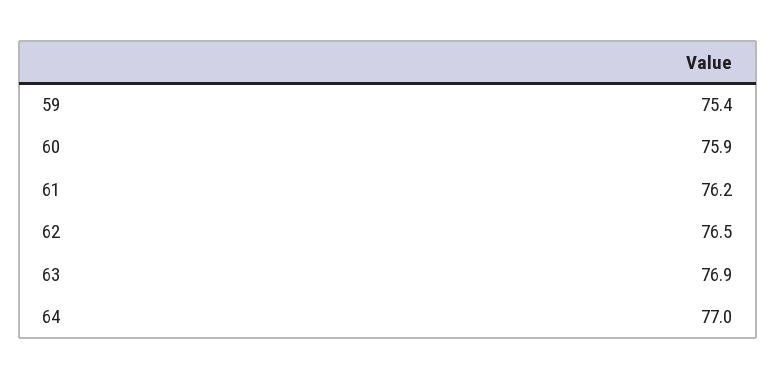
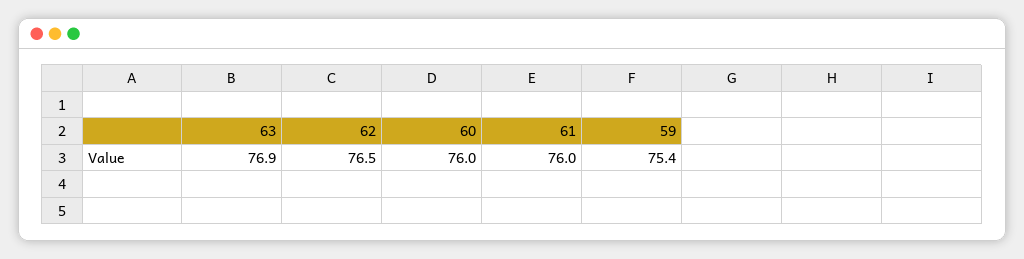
60: 75.9 -> 76
61: 76.2 -> 76
64: 77 -> none

